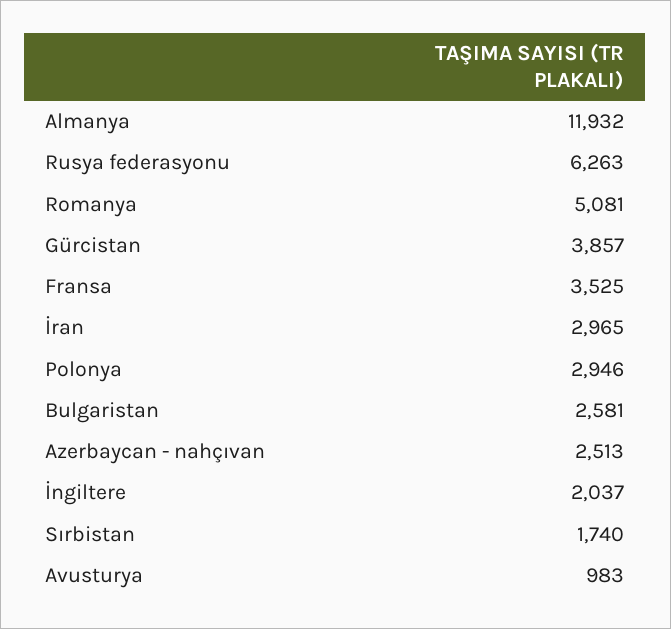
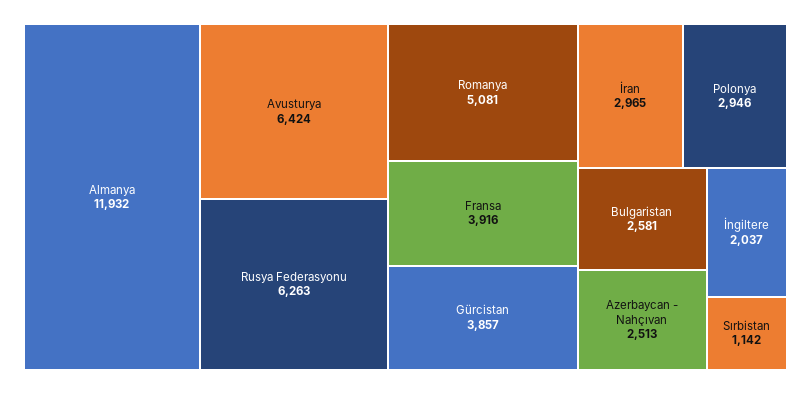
Fransa: 3525 -> 3916
Sırbistan: 1740 -> 1142
Avusturya: 983 -> 6424

